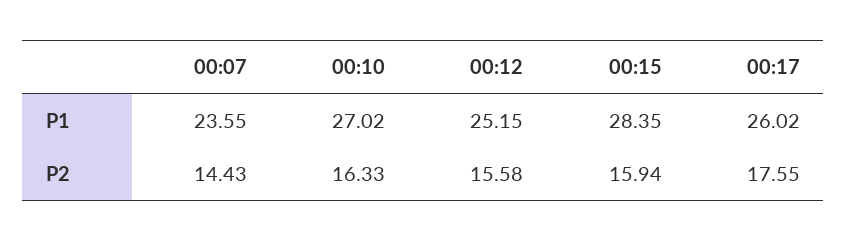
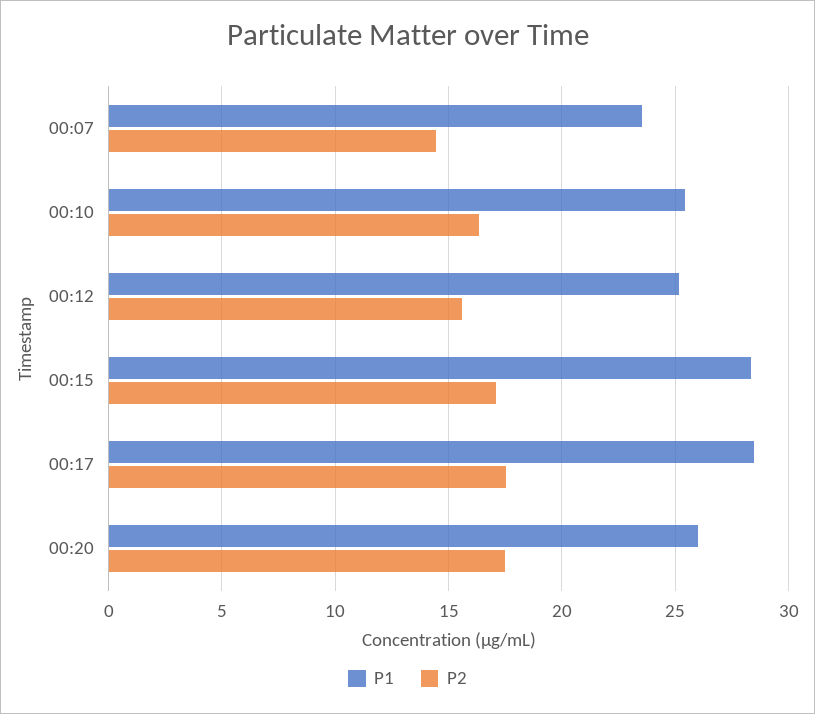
P1, 00:10: 27.02 -> 25.5
P1, 00:17: 26.02 -> 28.5
P2, 00:15: 15.94 -> 17
P1, 00:20: none -> 26
P2, 00:20: none -> 17.5

